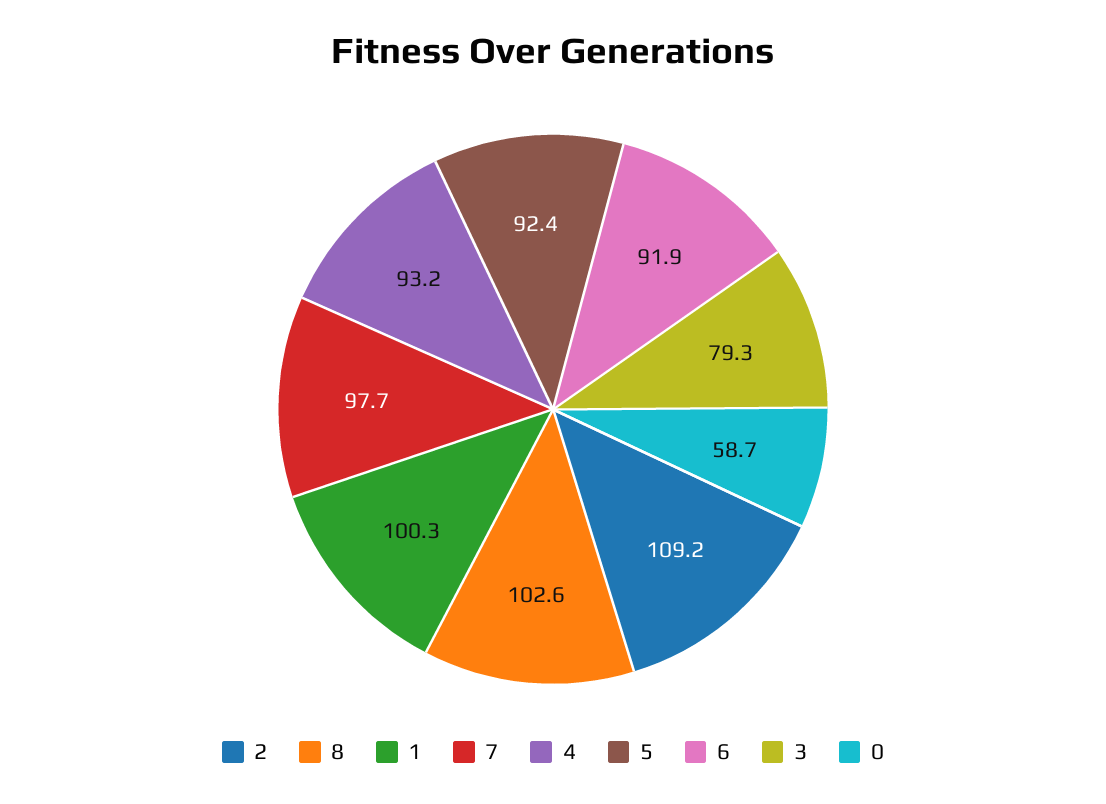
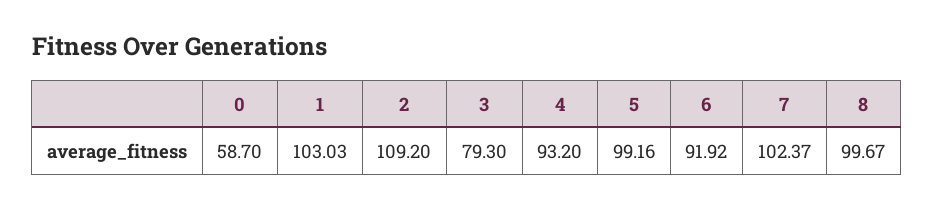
8: 102.6 -> 99.67
1: 100.3 -> 103.03
7: 97.7 -> 102.37
5: 92.4 -> 99.16

